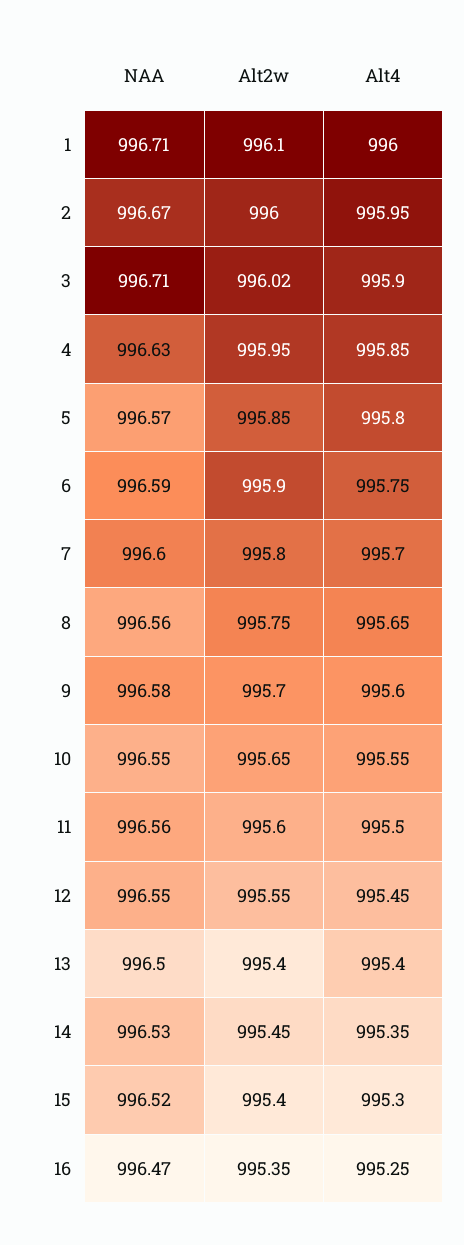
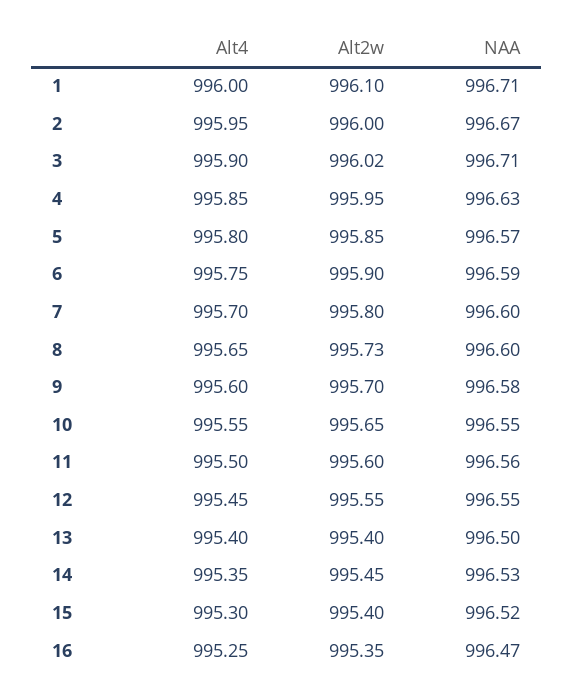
NAA, 8: 996.56 -> 996.6
Alt2w, 8: 995.75 -> 995.73

